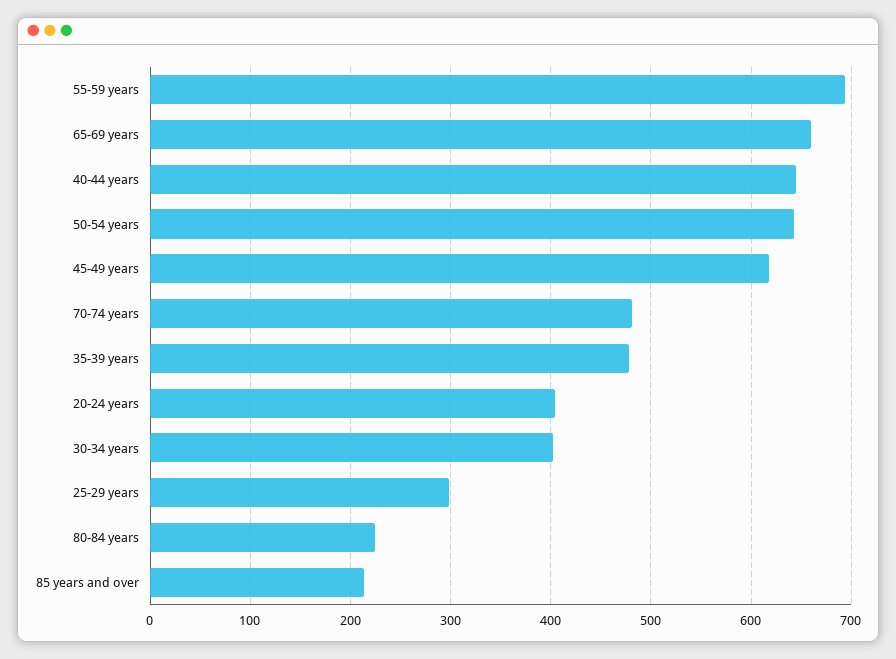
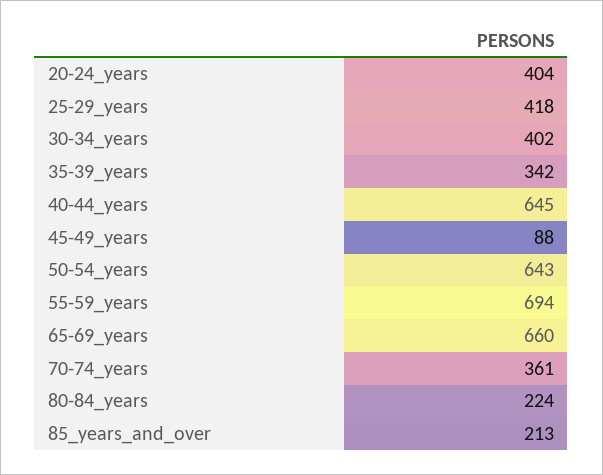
45-49 years: 620 -> 88
70-74 years: 480 -> 361
35-39 years: 480 -> 342
25-29 years: 300 -> 418

